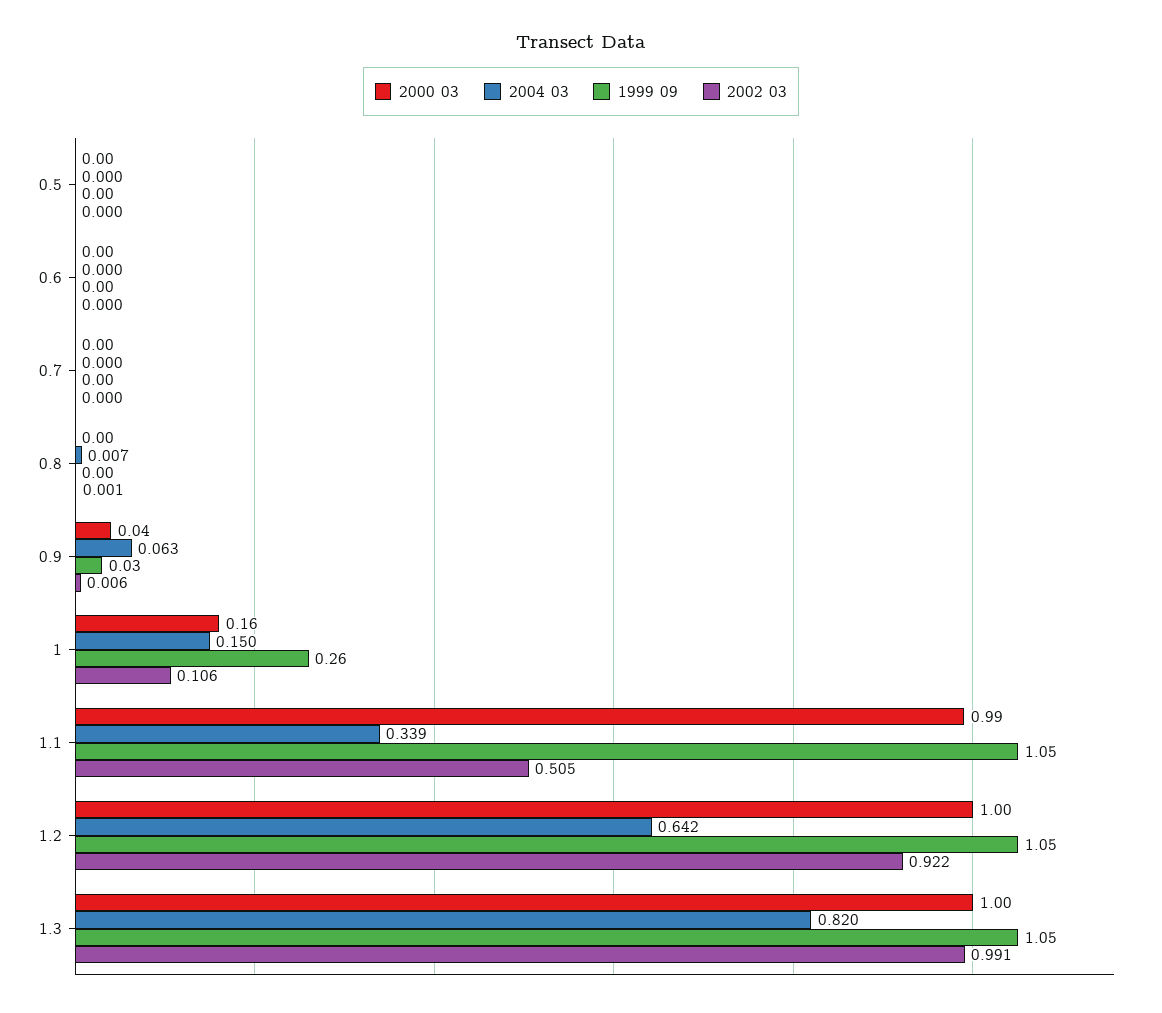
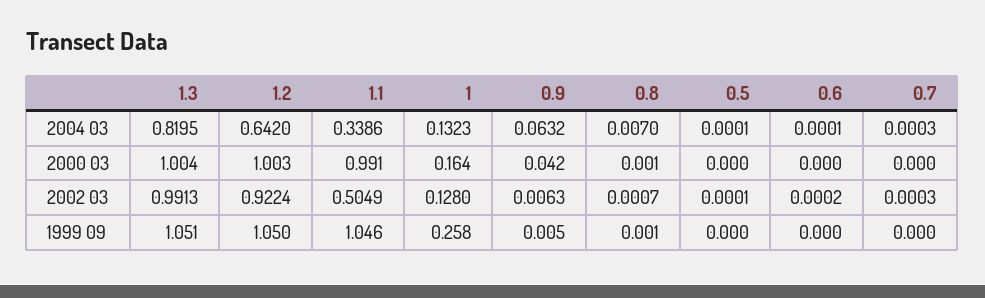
1999 09, 0.9: 0.03 -> 0.005
2004 03, 1: 0.15 -> 0.1323
2002 03, 1: 0.106 -> 0.128

